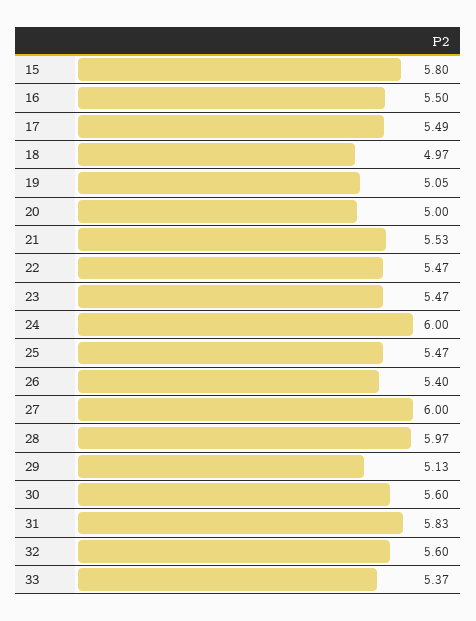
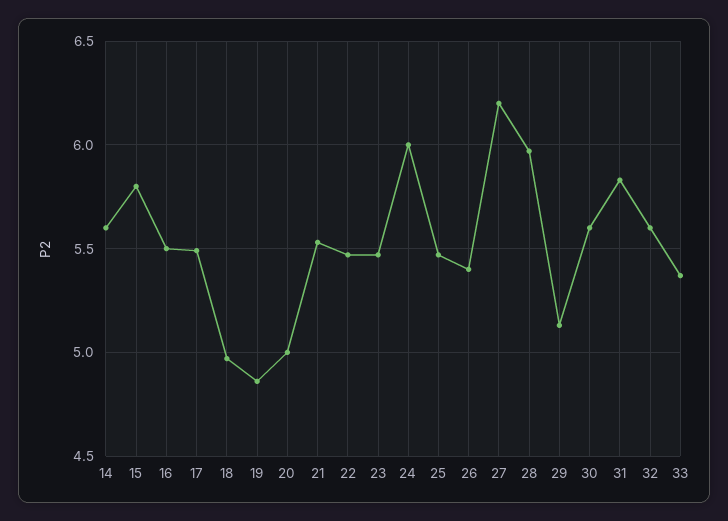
19: 5.05 -> 4.85
27: 6 -> 6.2
14: none -> 5.6

